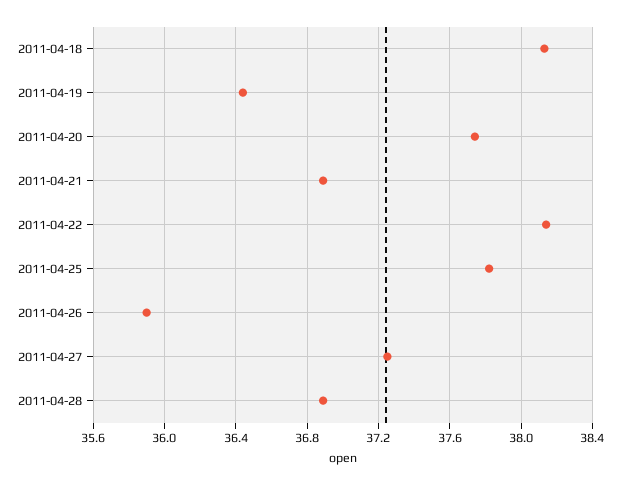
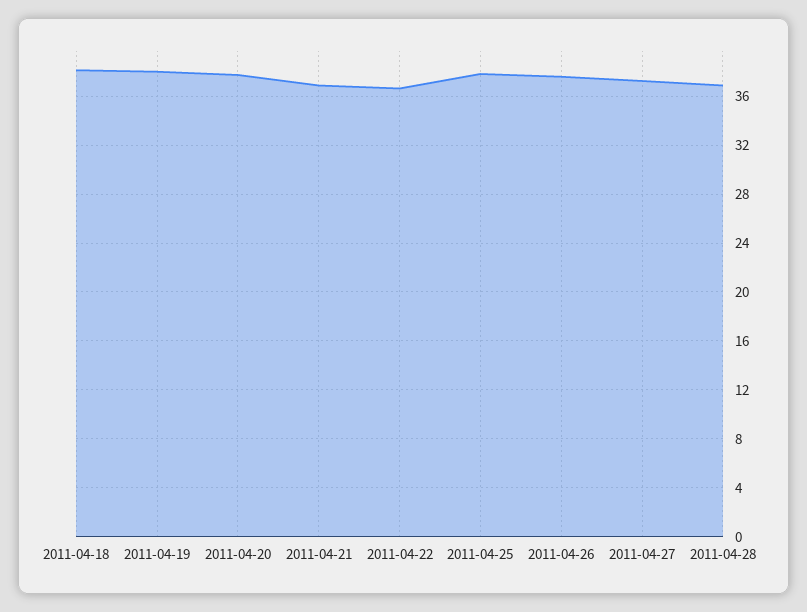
2011-04-19: 36.45 -> 38
2011-04-22: 38.15 -> 36.5
2011-04-26: 35.9 -> 37.5

